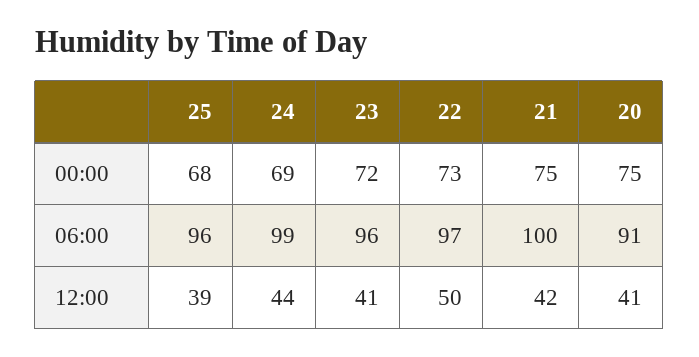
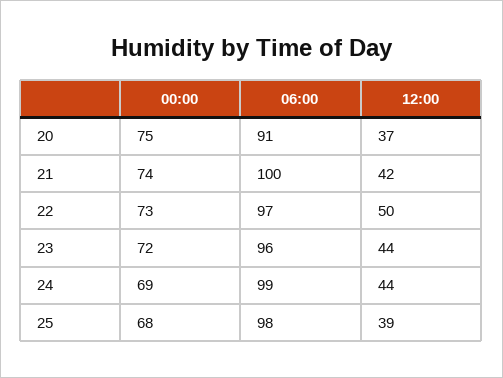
21, 00:00: 75 -> 74
25, 06:00: 96 -> 98
23, 12:00: 41 -> 44
20, 12:00: 41 -> 37

